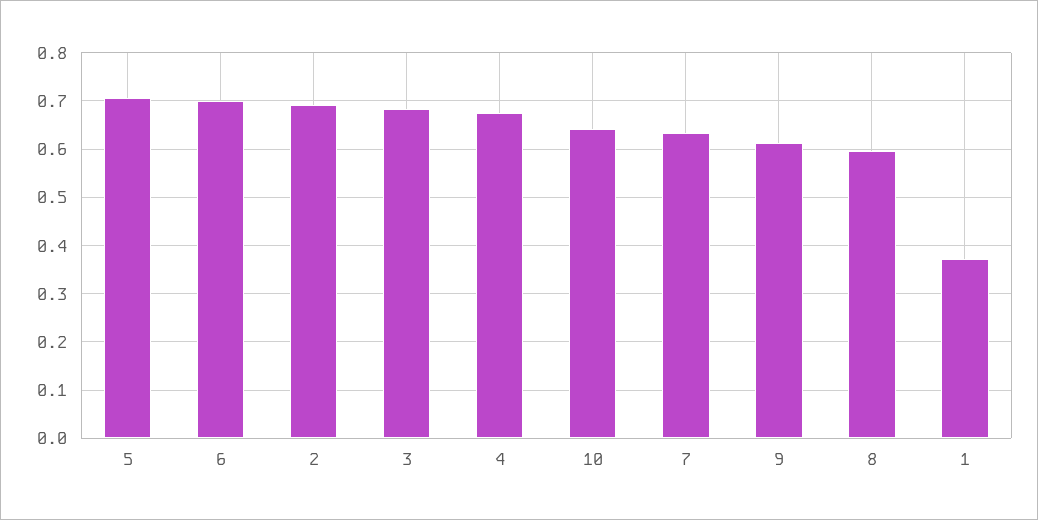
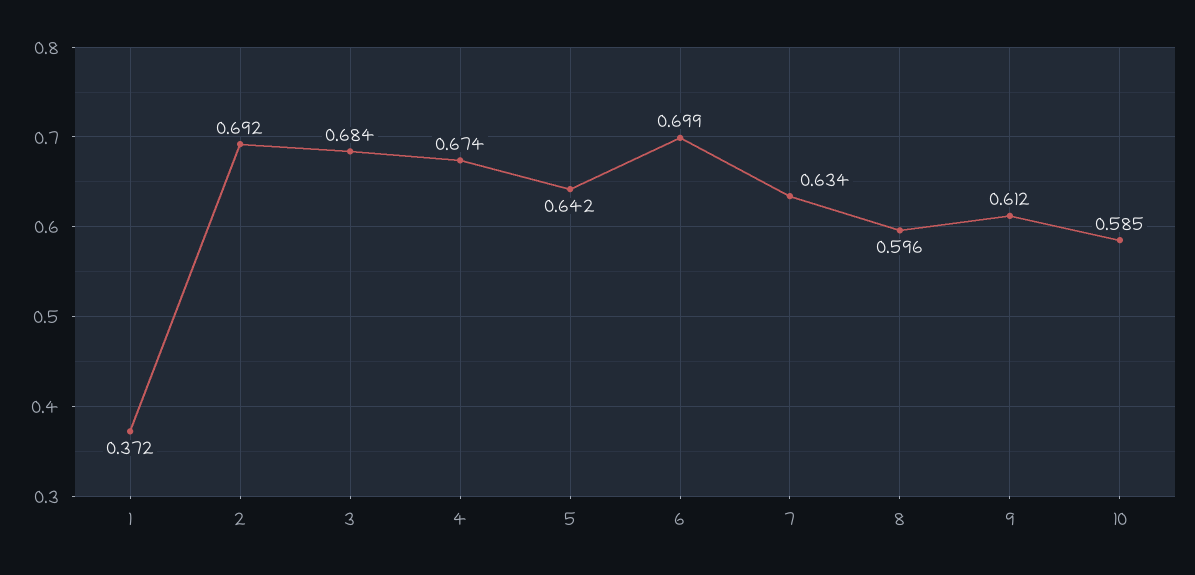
5: 0.7 -> 0.642
10: 0.64 -> 0.585

